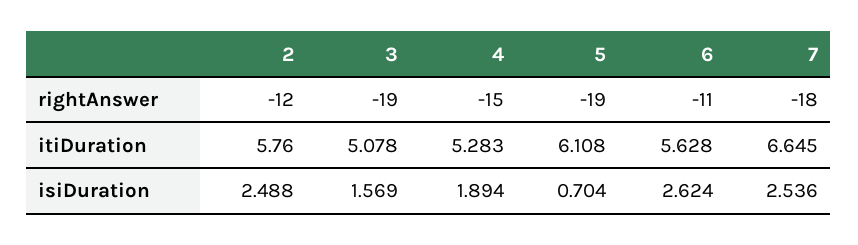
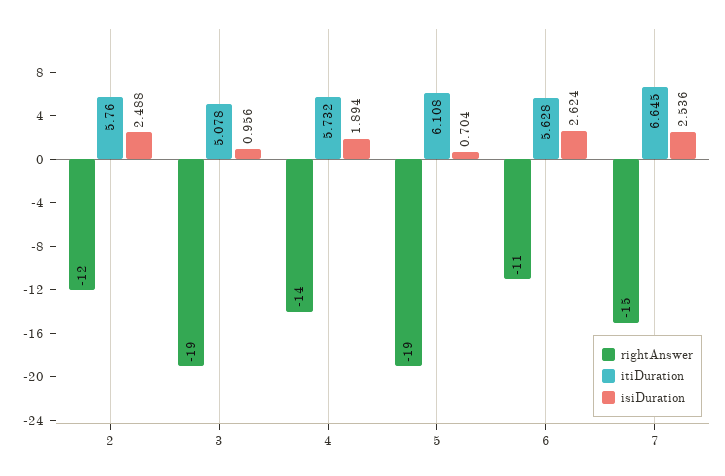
rightAnswer, 4: -15 -> -14
rightAnswer, 7: -18 -> -15
itiDuration, 4: 5.283 -> 5.732
isiDuration, 3: 1.569 -> 0.956

